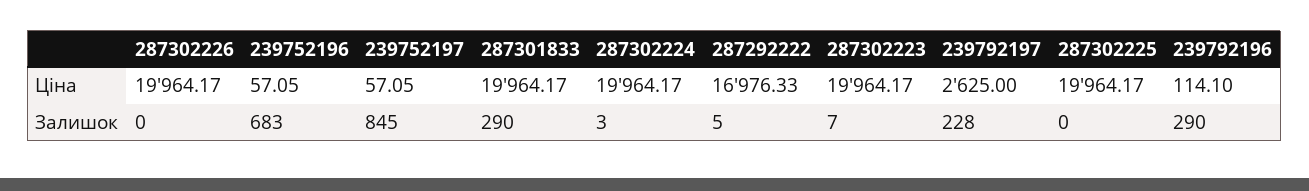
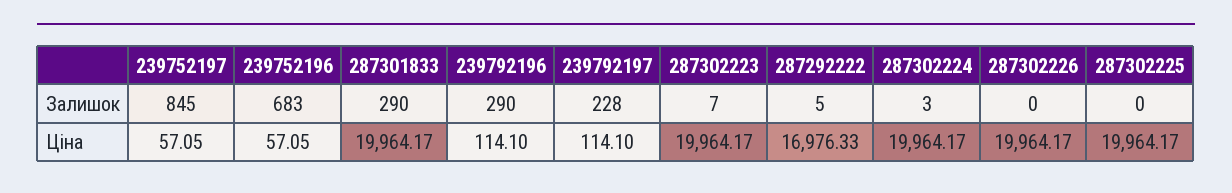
239792197, Ціна: 2625 -> 114.1

